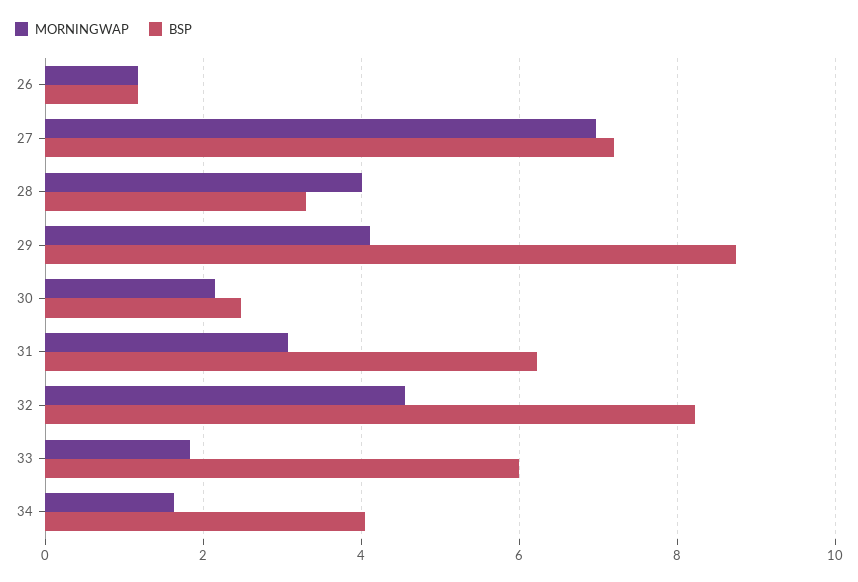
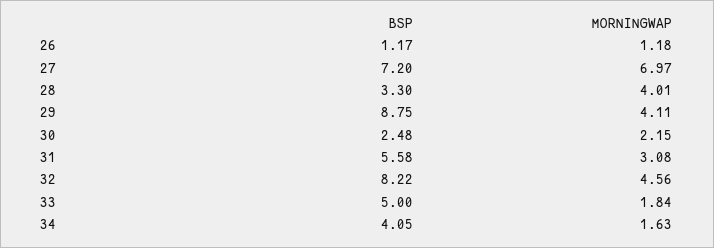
BSP, 31: 6.2 -> 5.58
BSP, 33: 6 -> 5

